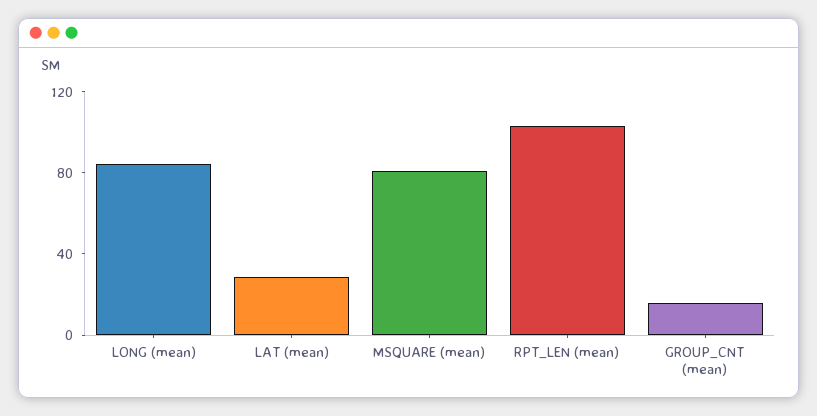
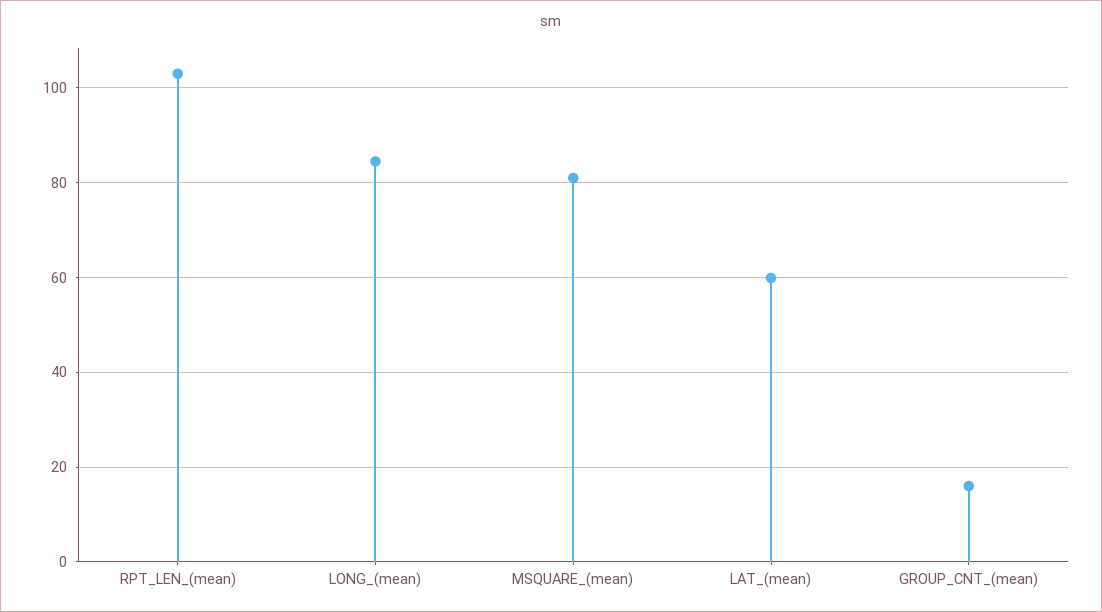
LAT (mean): 30 -> 60

